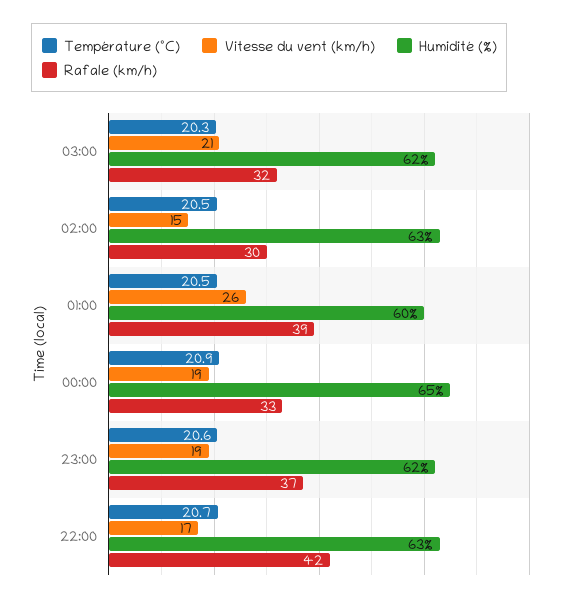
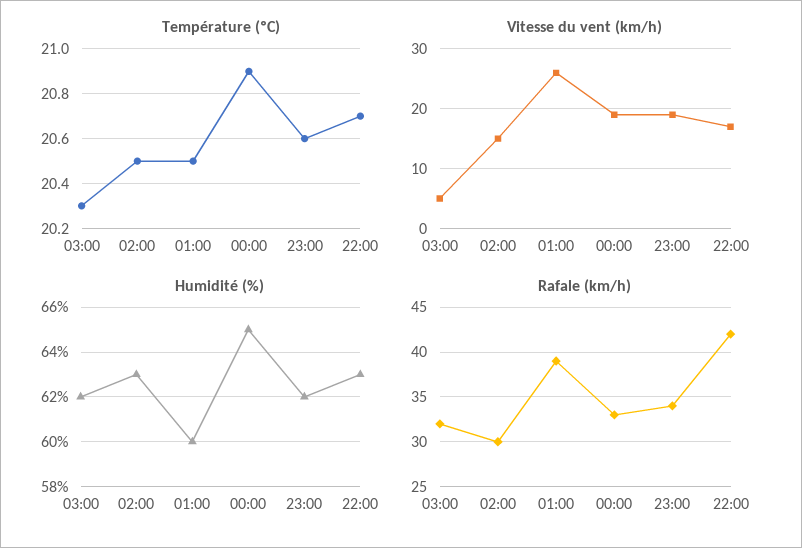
Vitesse du vent (km/h), 03:00: 21 -> 5
Rafale (km/h), 23:00: 37 -> 34

